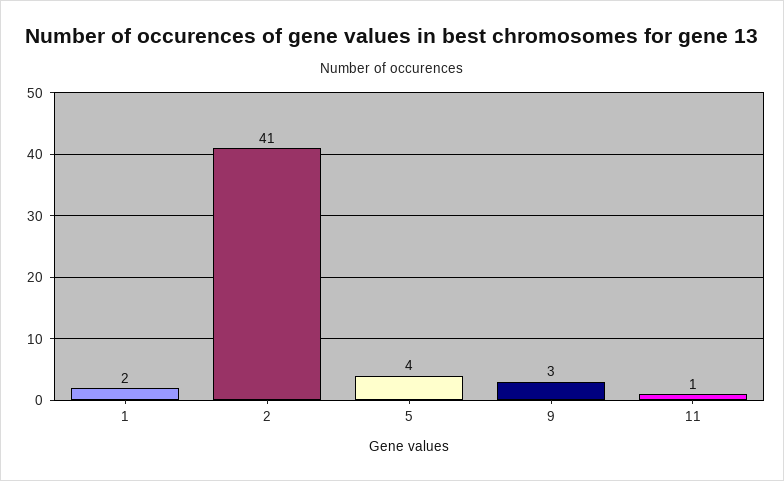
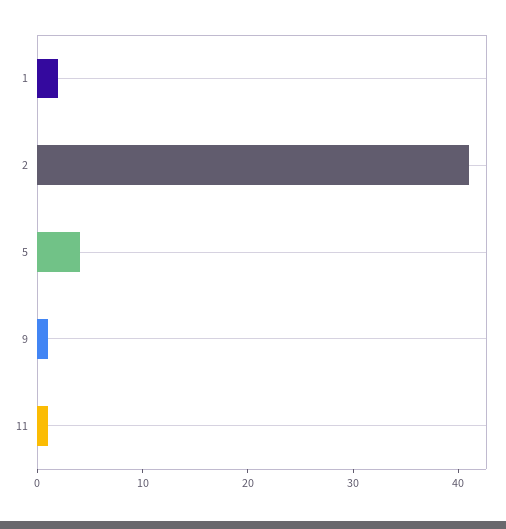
9: 3 -> 1

